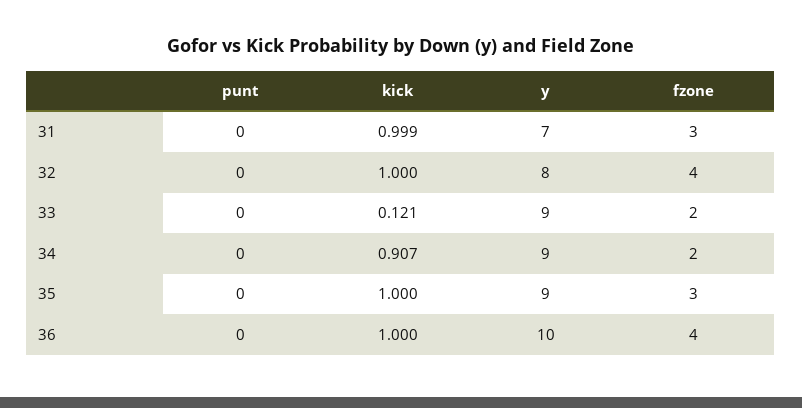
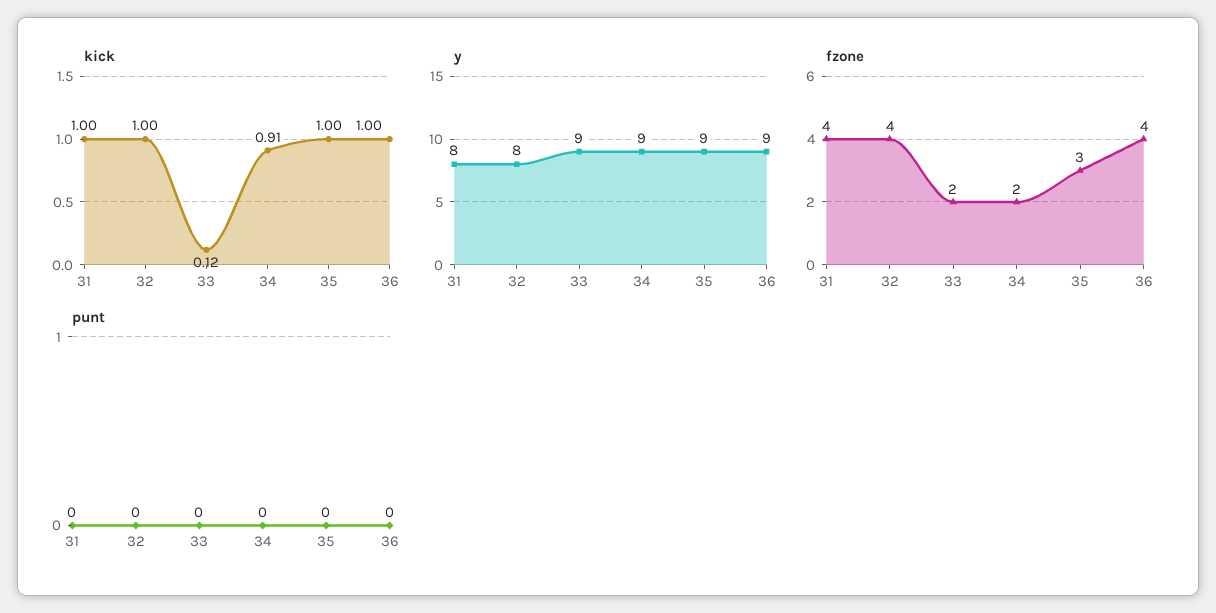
y, 31: 7 -> 8
fzone, 31: 3 -> 4
y, 36: 10 -> 9

